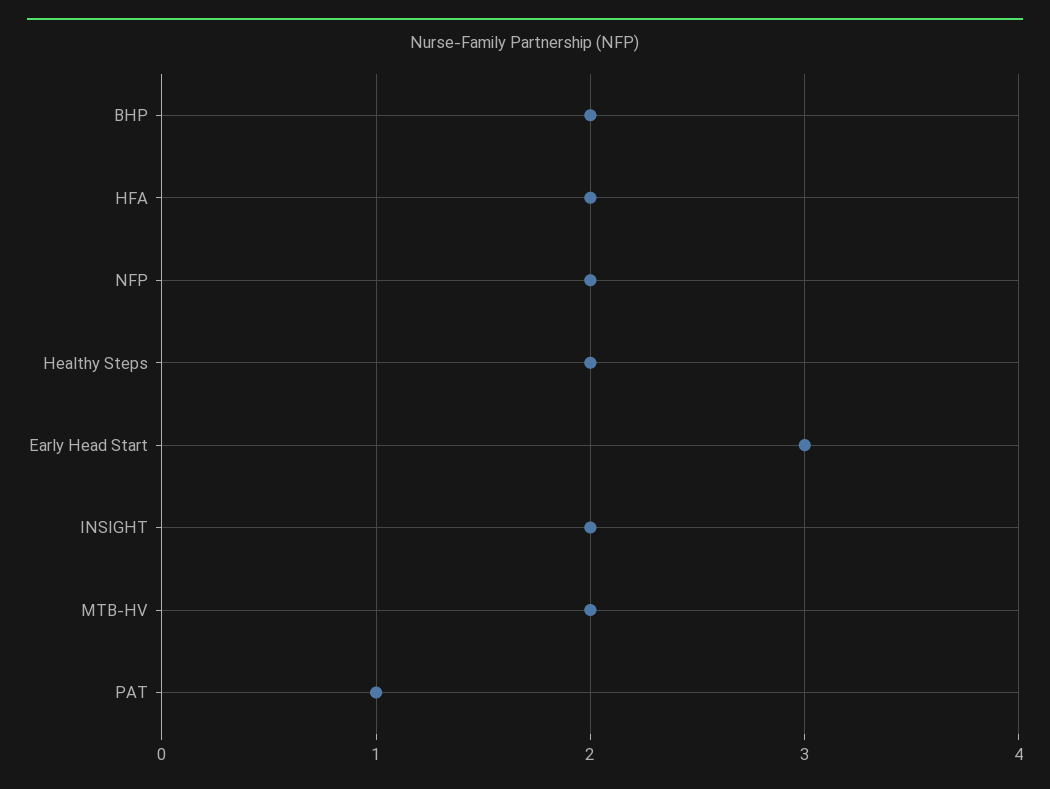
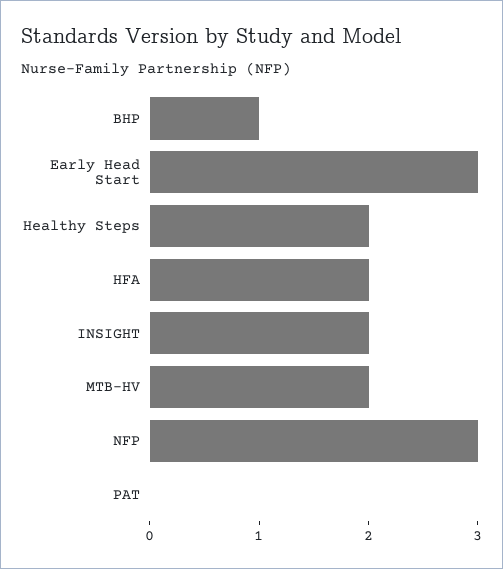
BHP: 2 -> 1
NFP: 2 -> 3
PAT: 1 -> 0

